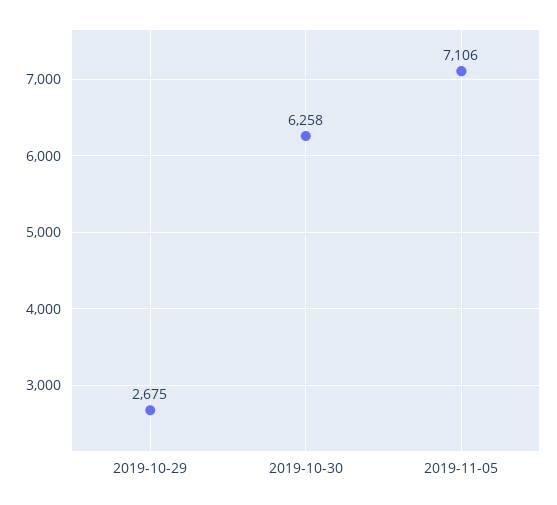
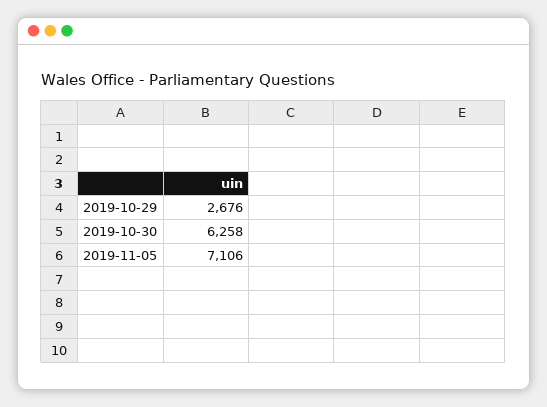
2019-10-29: 2675 -> 2676

